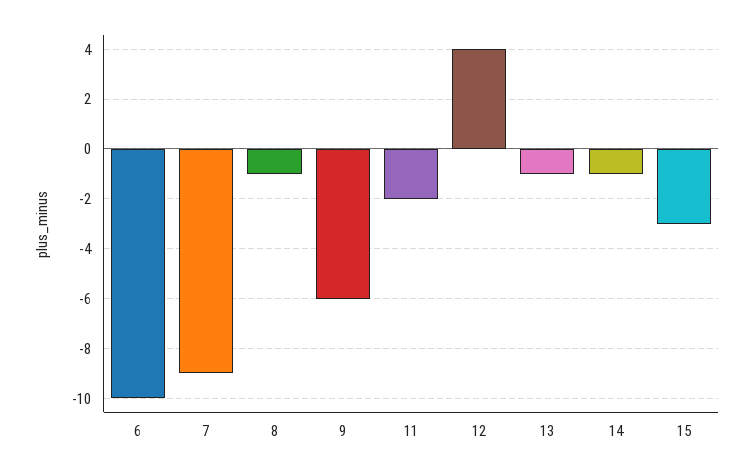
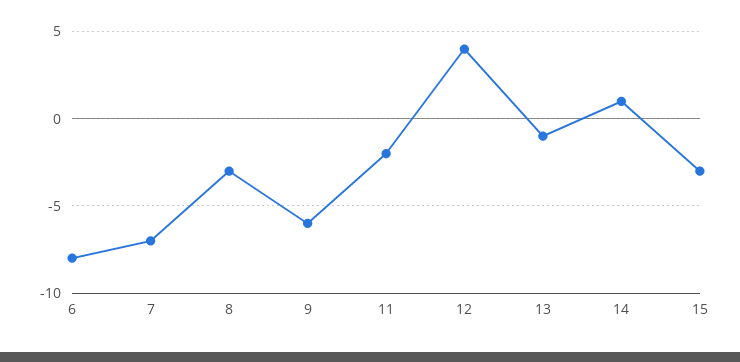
6: -10 -> -8
7: -9 -> -7
8: -1 -> -3
14: -1 -> 1

